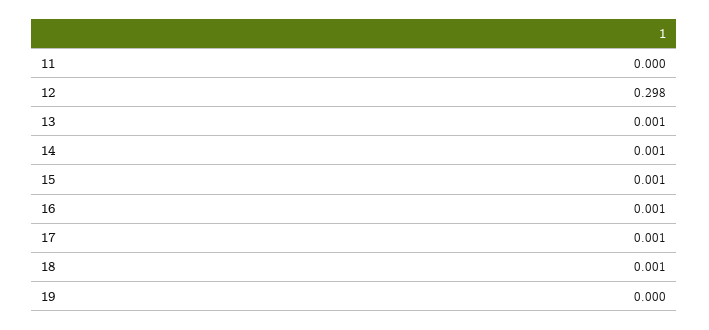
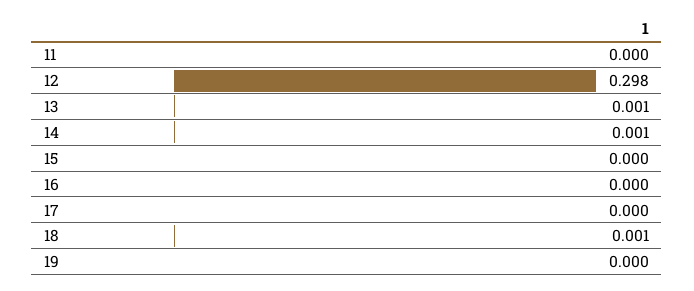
15: 0.001 -> 0
16: 0.001 -> 0
17: 0.001 -> 0

